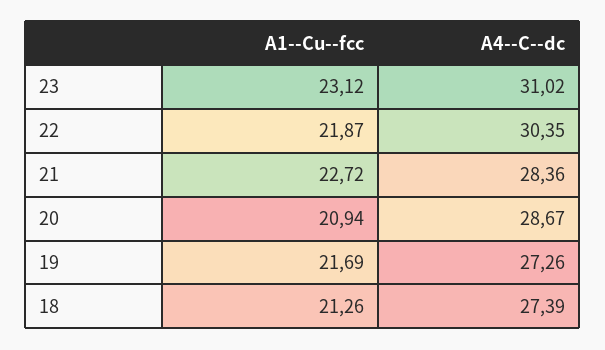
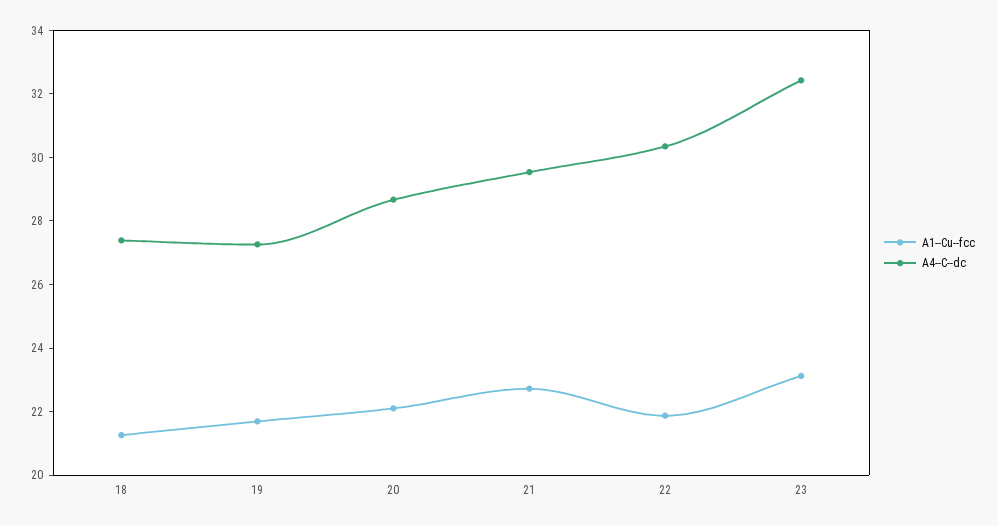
A4--C--dc, 23: 31.02 -> 32.5
A4--C--dc, 21: 28.36 -> 29.5
A1--Cu--fcc, 20: 20.94 -> 22

